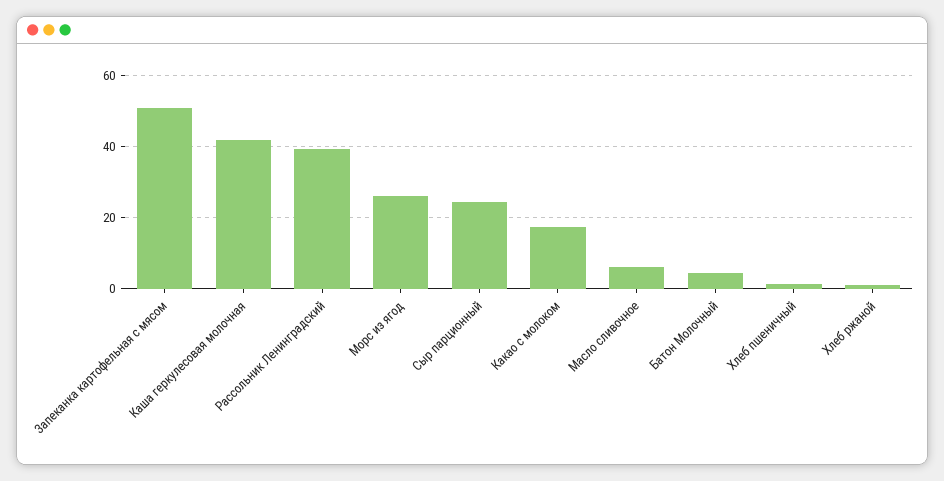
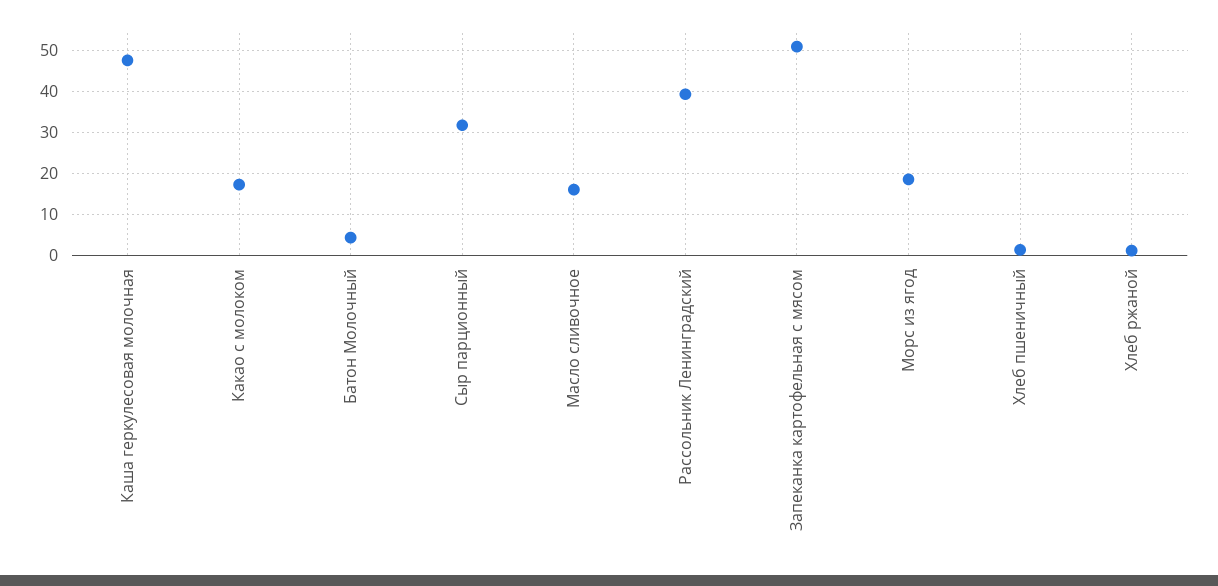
Каша геркулесовая молочная: 42 -> 48
Морс из ягод: 26 -> 18
Сыр парционный: 24 -> 32
Масло сливочное: 6 -> 16

